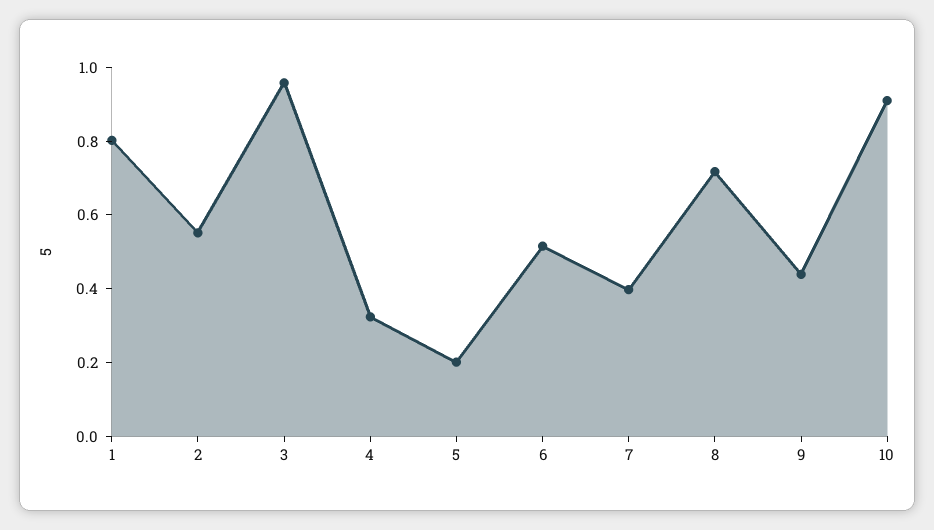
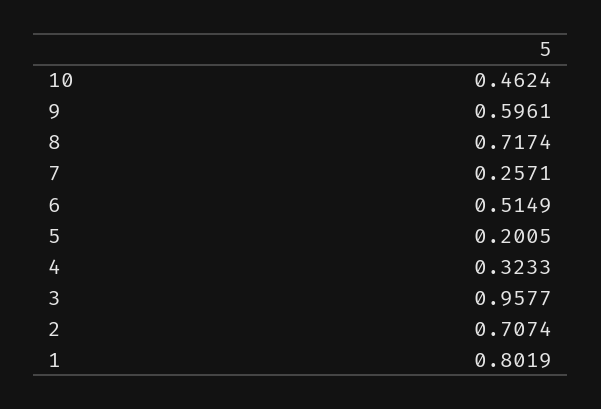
2: 0.55 -> 0.7074
7: 0.4 -> 0.2571
9: 0.45 -> 0.5961
10: 0.9 -> 0.4624

